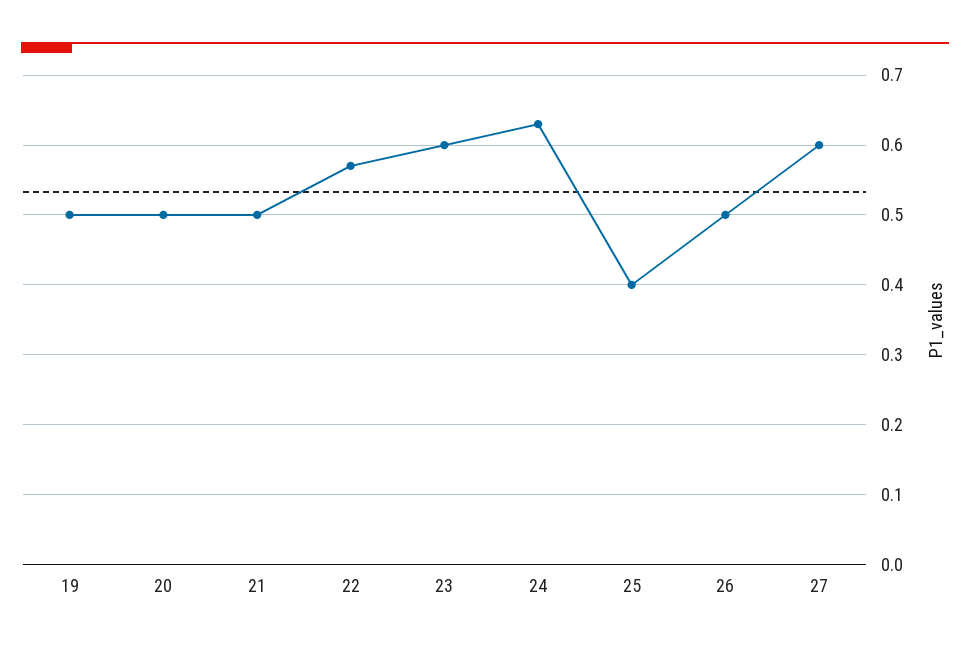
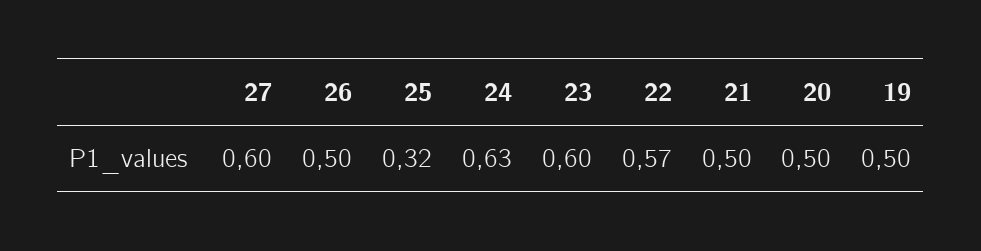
25: 0.4 -> 0.32

